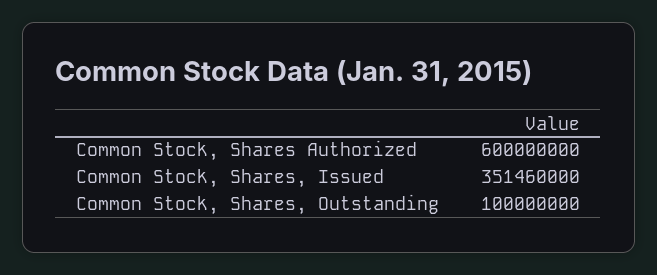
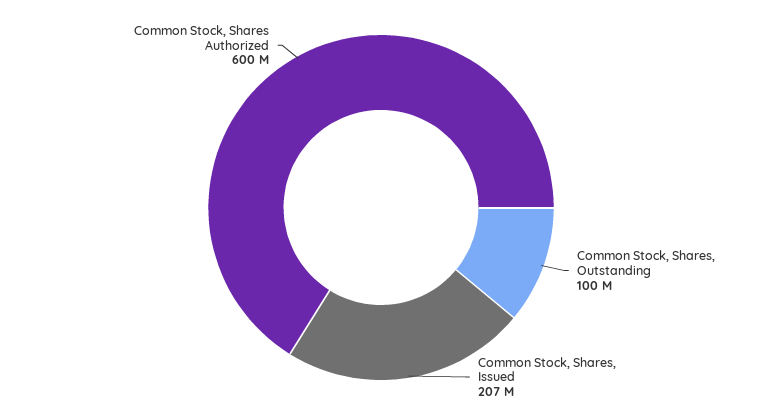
Common Stock, Shares, Issued: 351460000 -> 207000000

